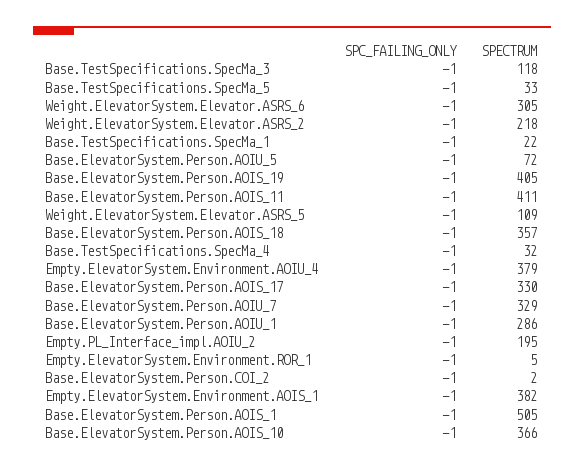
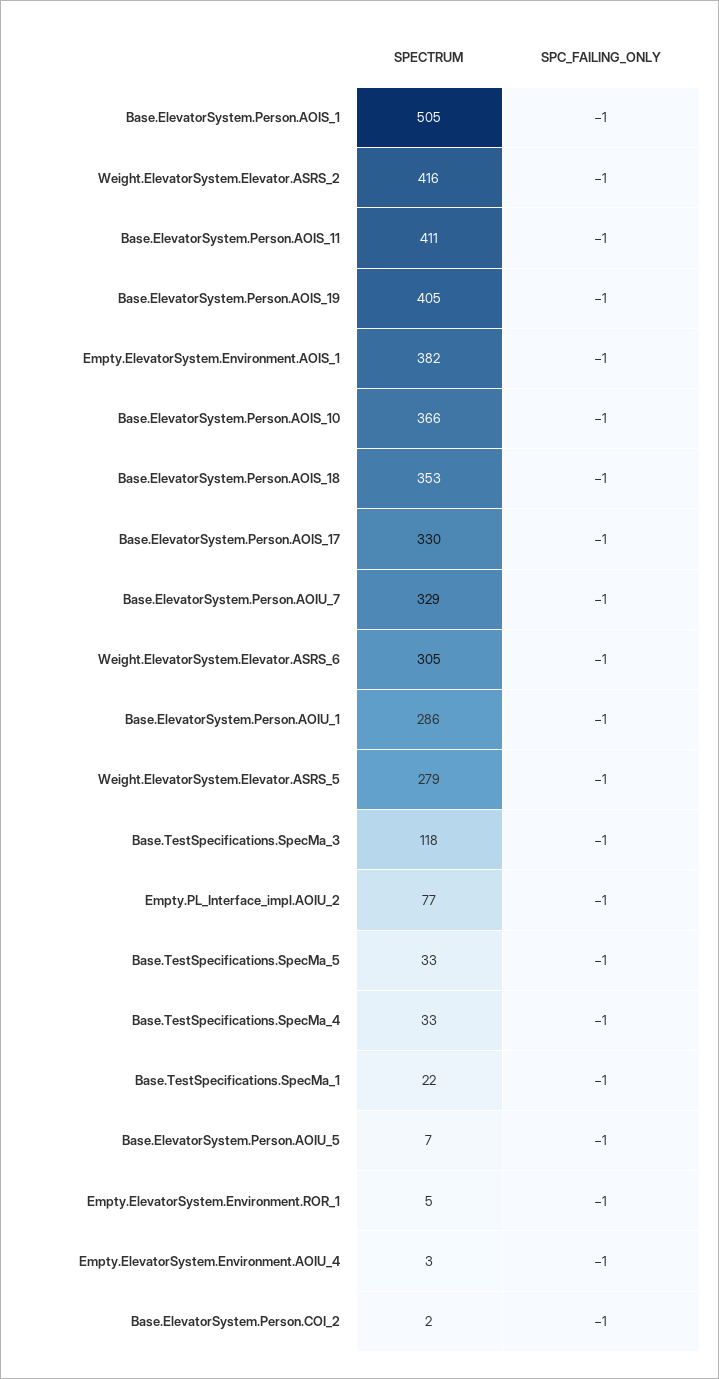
SPECTRUM, Weight.ElevatorSystem.Elevator.ASRS_2: 218 -> 416
SPECTRUM, Base.ElevatorSystem.Person.AOIU_5: 72 -> 7
SPECTRUM, Weight.ElevatorSystem.Elevator.ASRS_5: 109 -> 279
SPECTRUM, Base.ElevatorSystem.Person.AOIS_18: 357 -> 353
SPECTRUM, Base.TestSpecifications.SpecMa_4: 32 -> 33
SPECTRUM, Empty.ElevatorSystem.Environment.AOIU_4: 379 -> 3
SPECTRUM, Empty.PL_Interface_impl.AOIU_2: 195 -> 77

